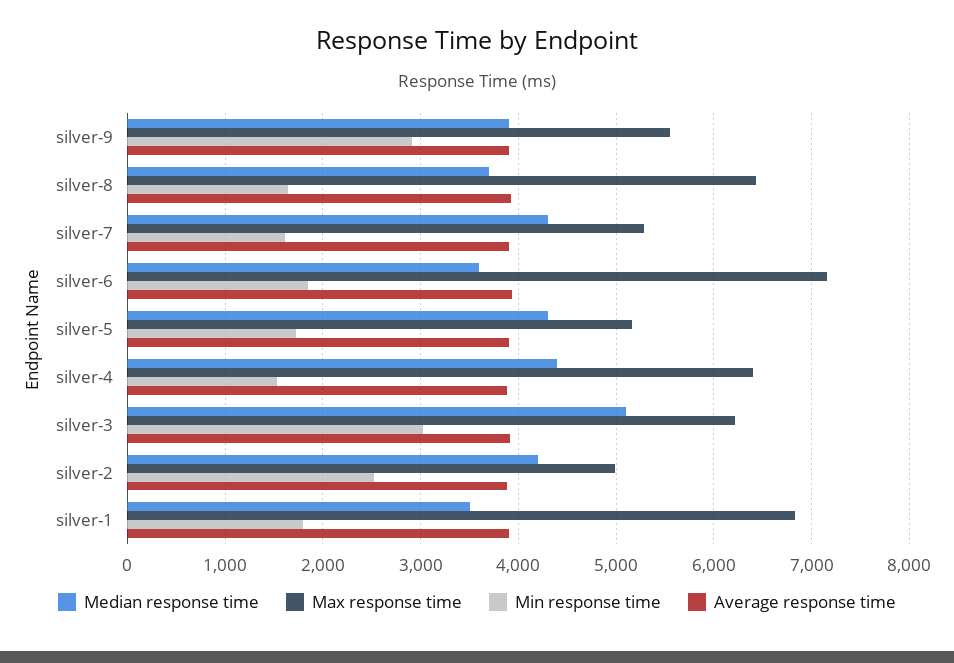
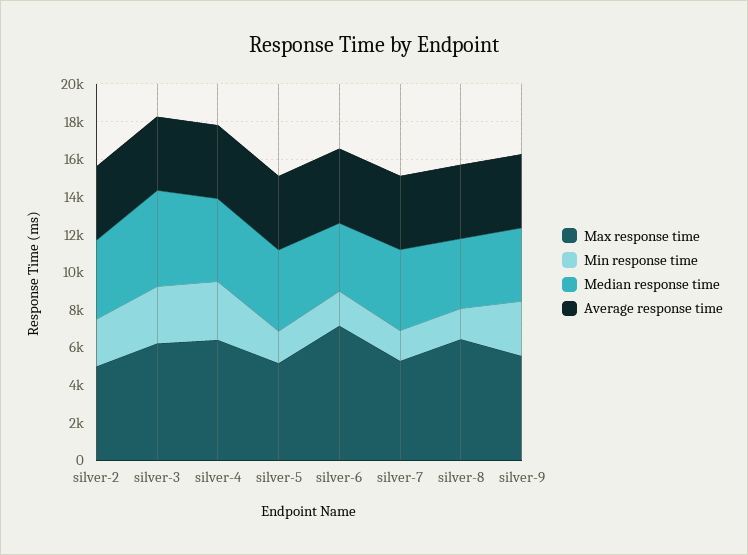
Min response time, silver-4: 1500 -> 3000
Median response time, silver-1: 3500 -> none
Max response time, silver-1: 6800 -> none
Min response time, silver-1: 1800 -> none
Average response time, silver-1: 3900 -> none

